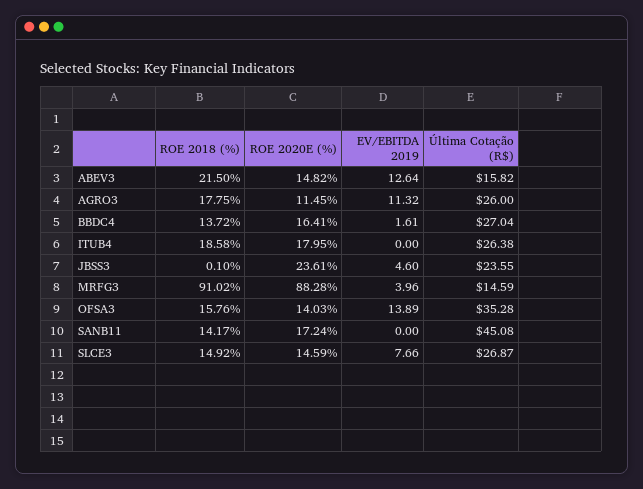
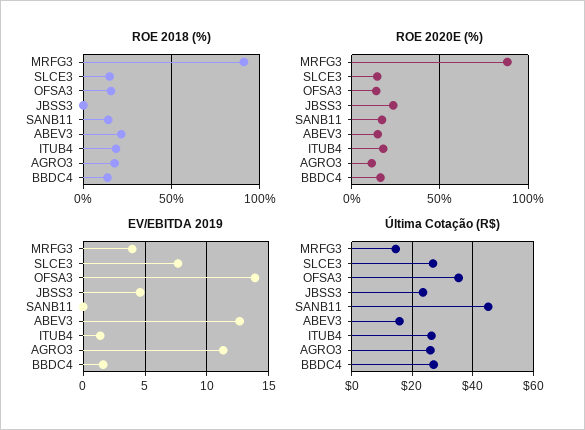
EV/EBITDA 2019, ITUB4: 0 -> 1.5

